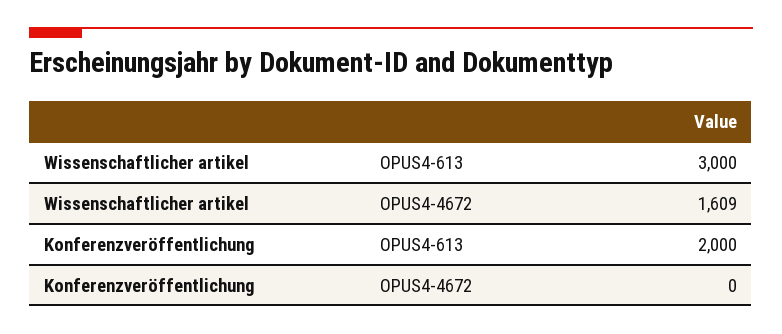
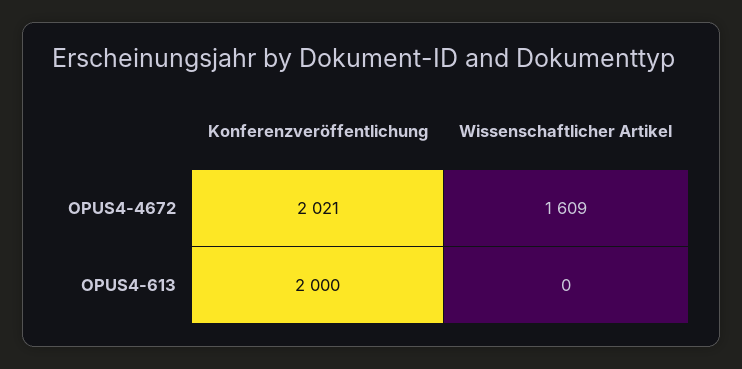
Wissenschaftlicher artikel, OPUS4-613: 3000 -> 0
Konferenzveröffentlichung, OPUS4-4672: 0 -> 2021

